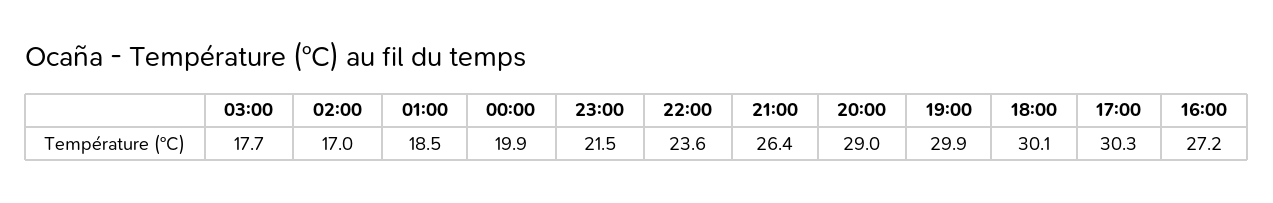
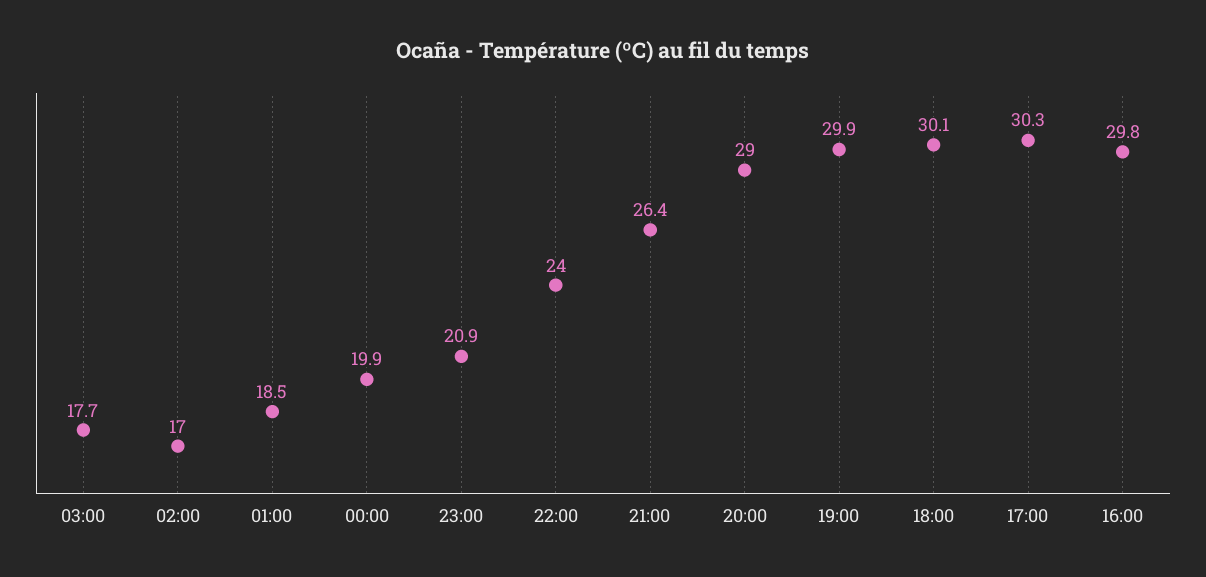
23:00: 21.5 -> 20.9
22:00: 23.6 -> 24
16:00: 27.2 -> 29.8

